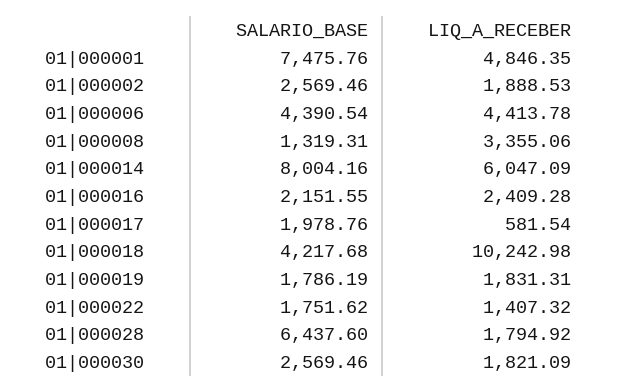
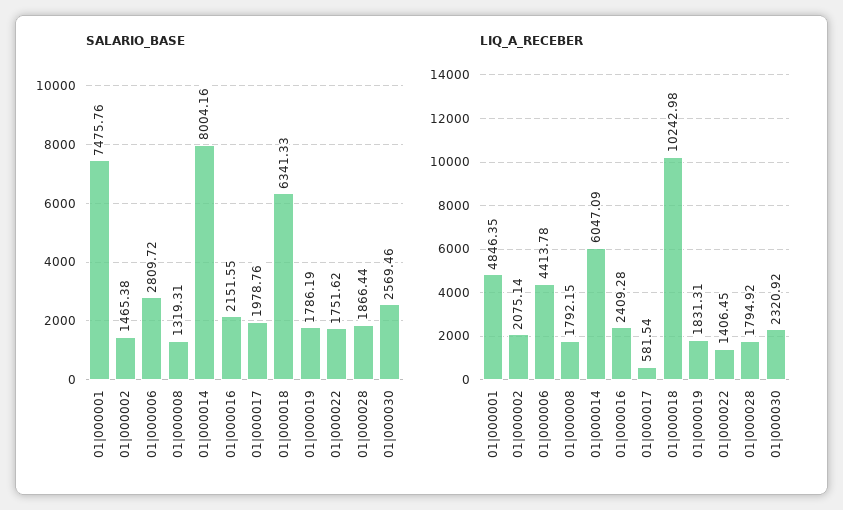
SALARIO_BASE, 01|000002: 2569.46 -> 1465.38
LIQ_A_RECEBER, 01|000002: 1888.53 -> 2075.14
SALARIO_BASE, 01|000006: 4390.54 -> 2809.72
LIQ_A_RECEBER, 01|000008: 3355.06 -> 1792.15
SALARIO_BASE, 01|000018: 4217.68 -> 6341.33
LIQ_A_RECEBER, 01|000022: 1407.32 -> 1406.45
SALARIO_BASE, 01|000028: 6437.6 -> 1866.44
LIQ_A_RECEBER, 01|000030: 1821.09 -> 2320.92

